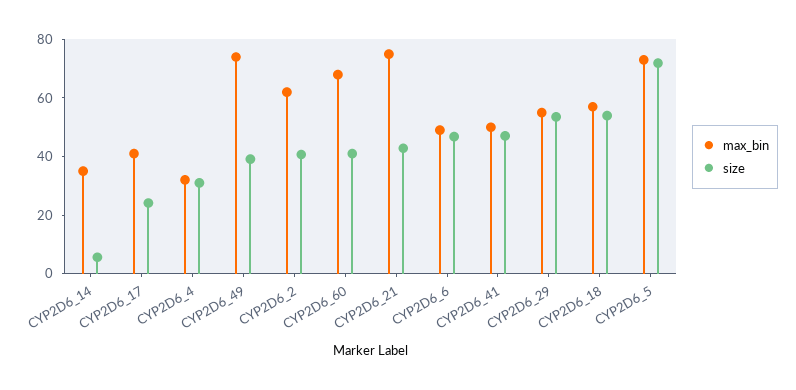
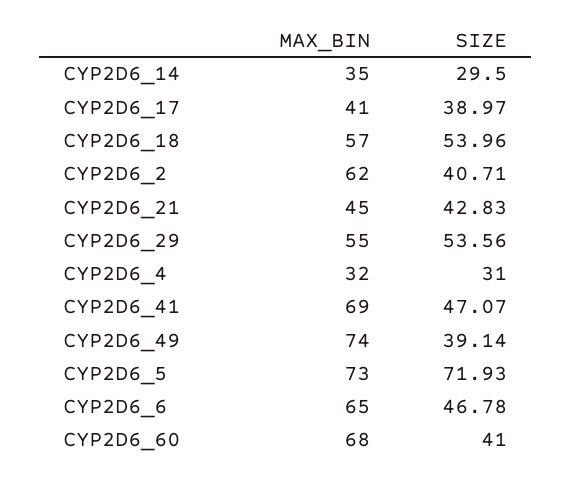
size, CYP2D6_14: 5 -> 29.5
size, CYP2D6_17: 25 -> 38.97
max_bin, CYP2D6_21: 75 -> 45
max_bin, CYP2D6_6: 50 -> 65
max_bin, CYP2D6_41: 50 -> 69

